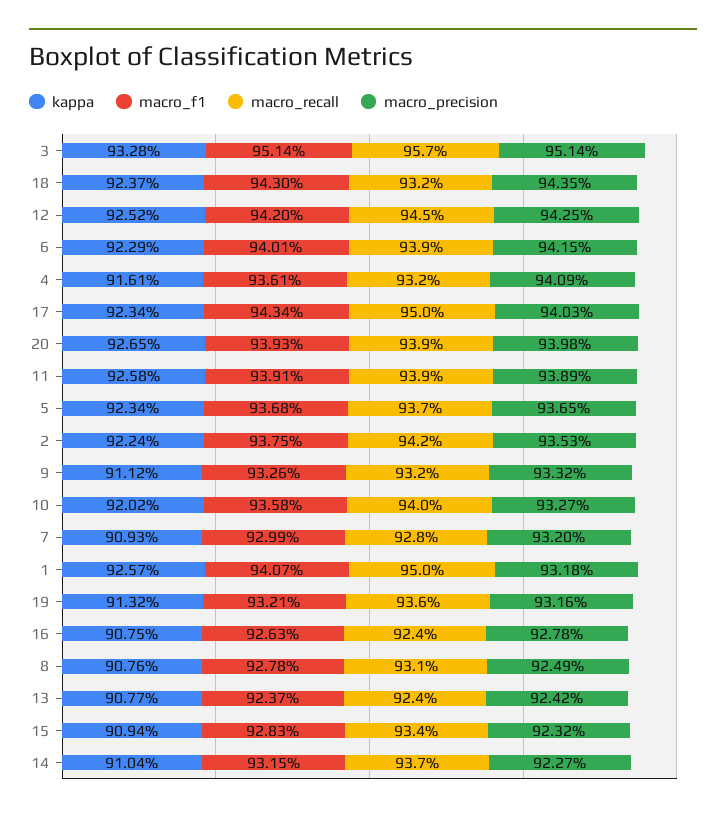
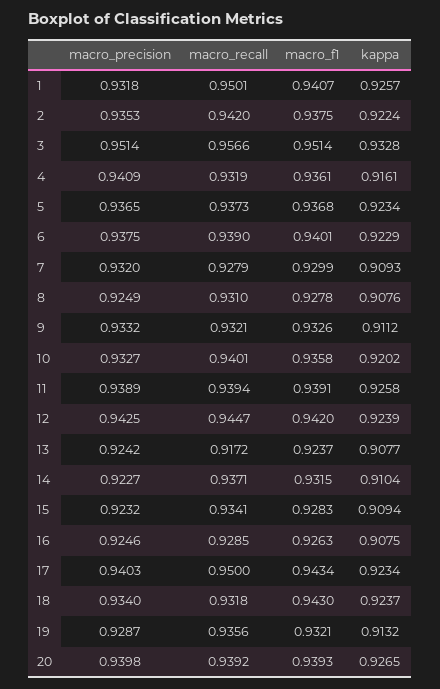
macro_precision, 18: 0.9435 -> 0.934
kappa, 12: 0.9252 -> 0.9239
macro_precision, 6: 0.9415 -> 0.9375
macro_precision, 19: 0.9316 -> 0.9287
macro_recall, 16: 0.924 -> 0.9285
macro_precision, 16: 0.9278 -> 0.9246
macro_recall, 13: 0.924 -> 0.9172

